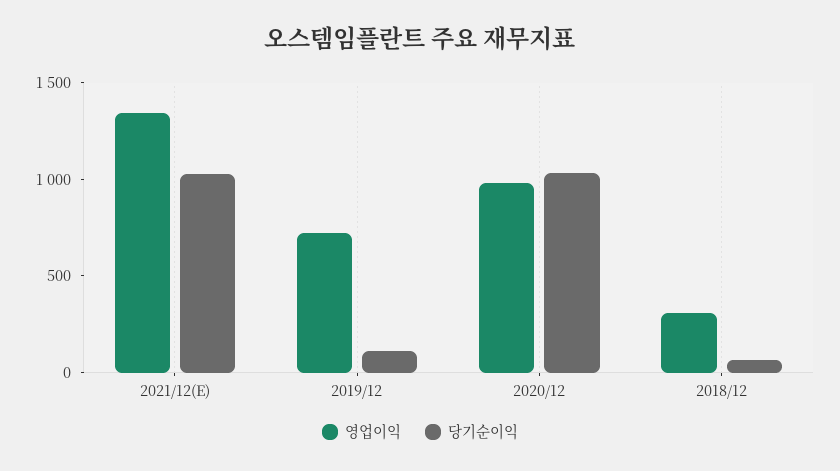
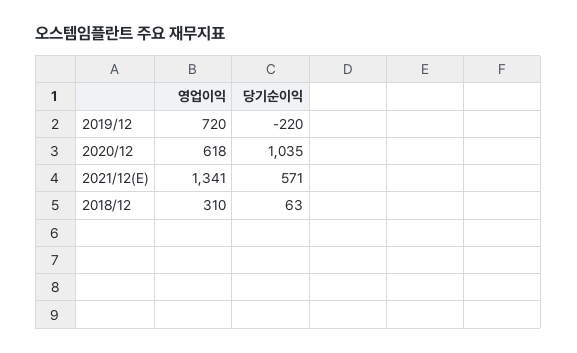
당기순이익, 2021/12(E): 1000 -> 571
당기순이익, 2019/12: 100 -> -220
영업이익, 2020/12: 1000 -> 618

